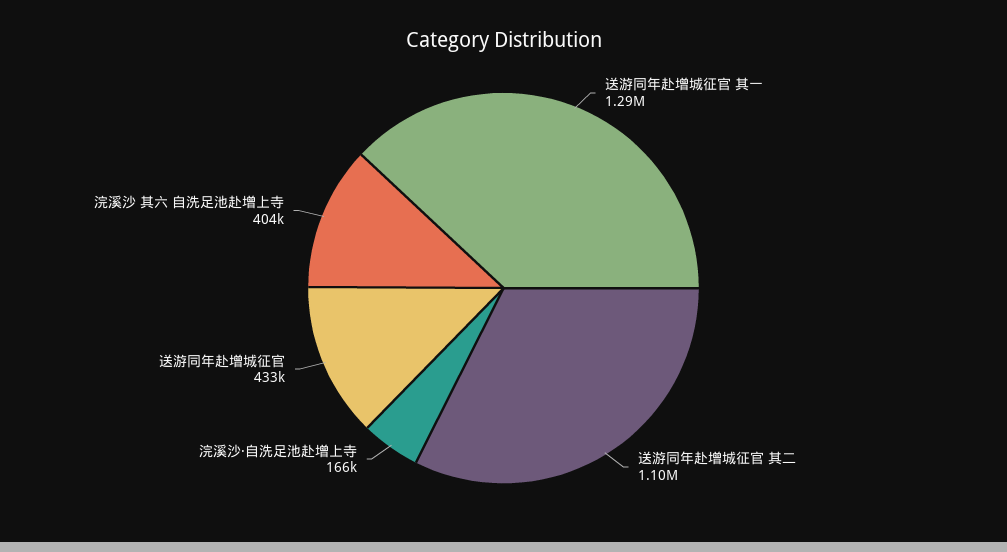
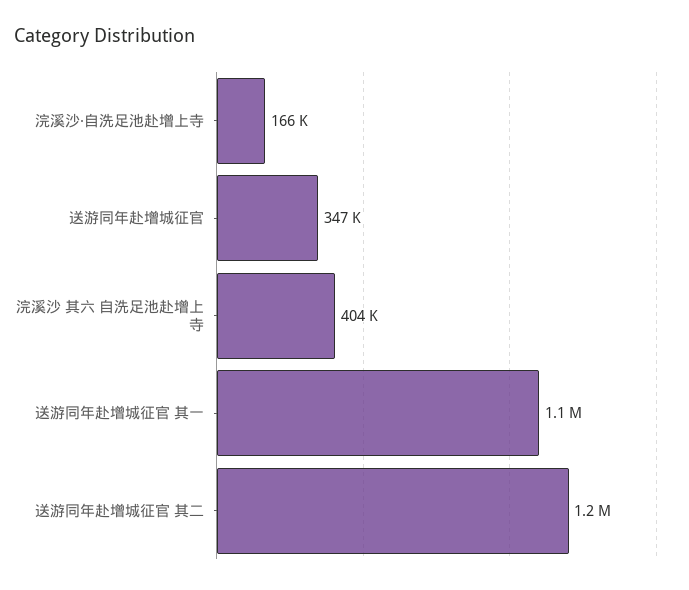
送游同年赴增城征官 其一: 1290000 -> 1100000
送游同年赴增城征官 其二: 1100000 -> 1200000
送游同年赴增城征官: 433000 -> 347000

